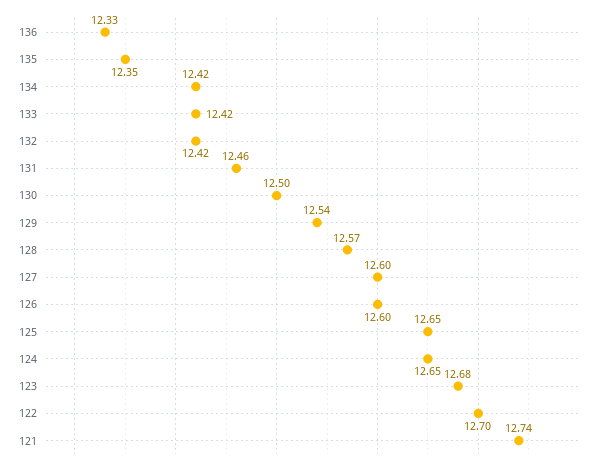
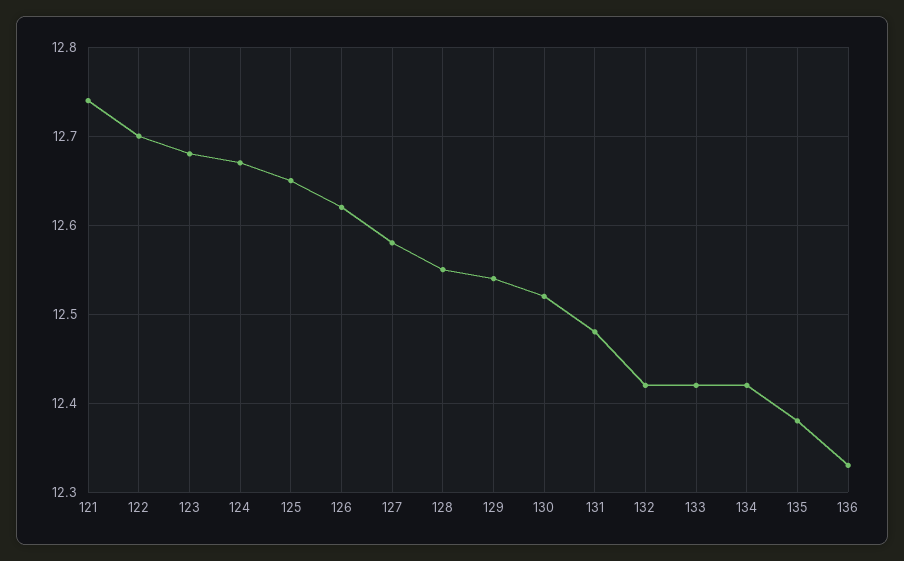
135: 12.35 -> 12.38
131: 12.46 -> 12.48
130: 12.5 -> 12.52
128: 12.57 -> 12.55
127: 12.6 -> 12.58
126: 12.6 -> 12.62
124: 12.65 -> 12.67

